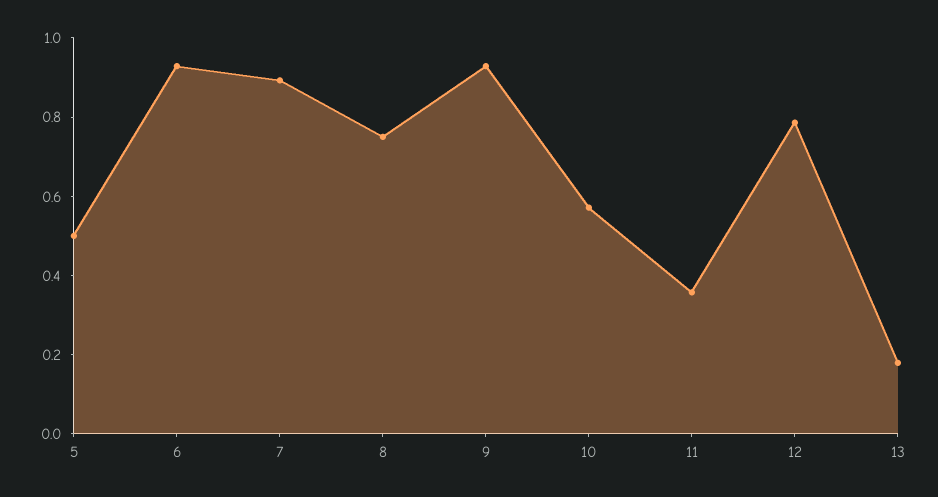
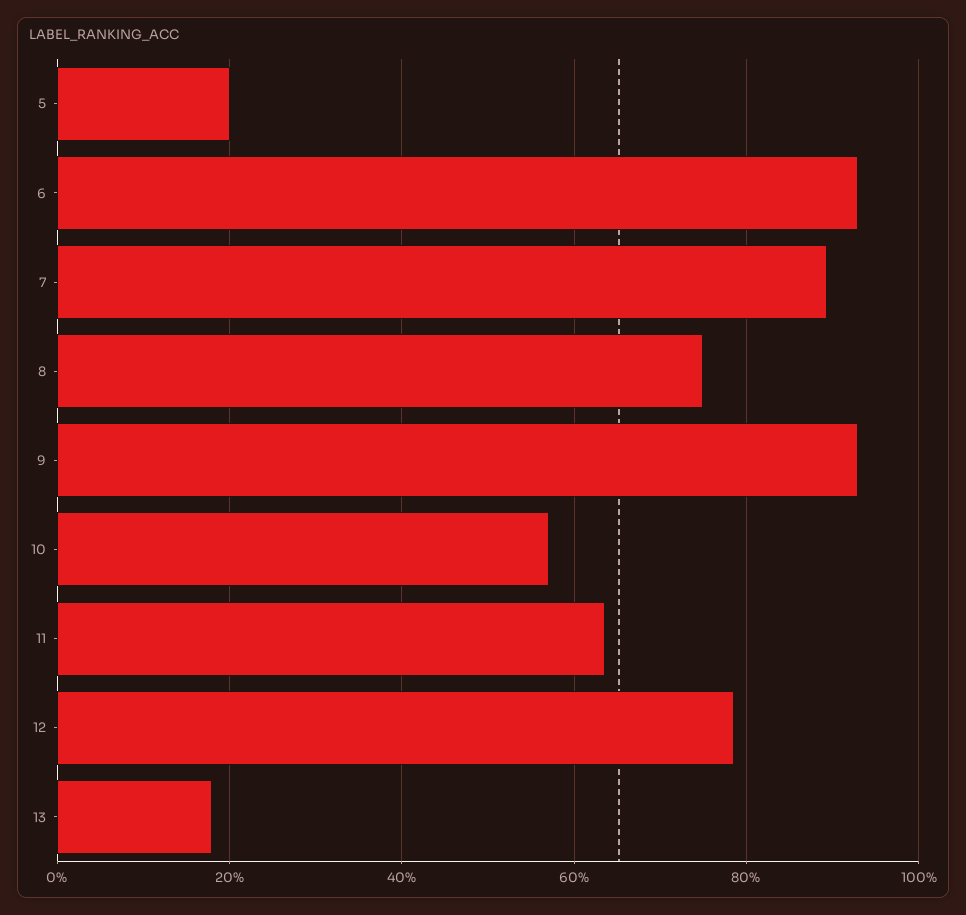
5: 0.5 -> 0.2
11: 0.35 -> 0.64

